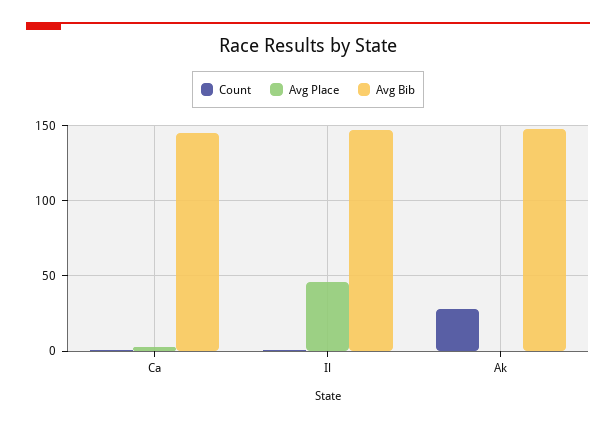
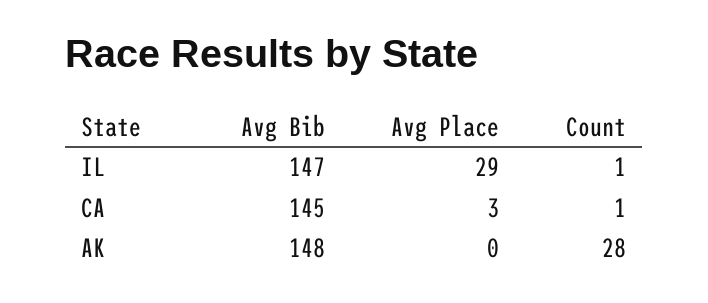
Avg Place, Il: 45 -> 29

